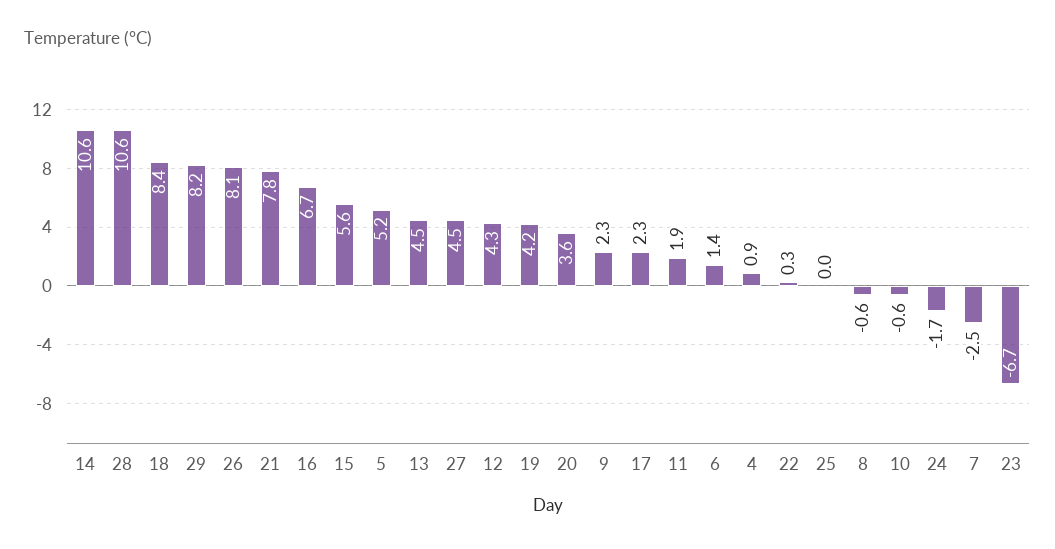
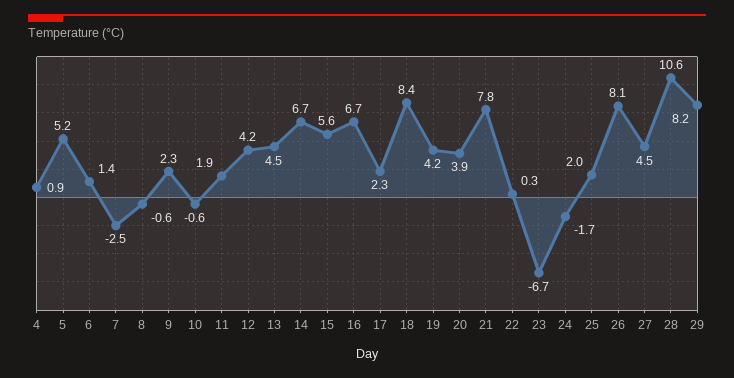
14: 10.6 -> 6.7
12: 4.3 -> 4.2
20: 3.6 -> 3.9
25: 0 -> 2

